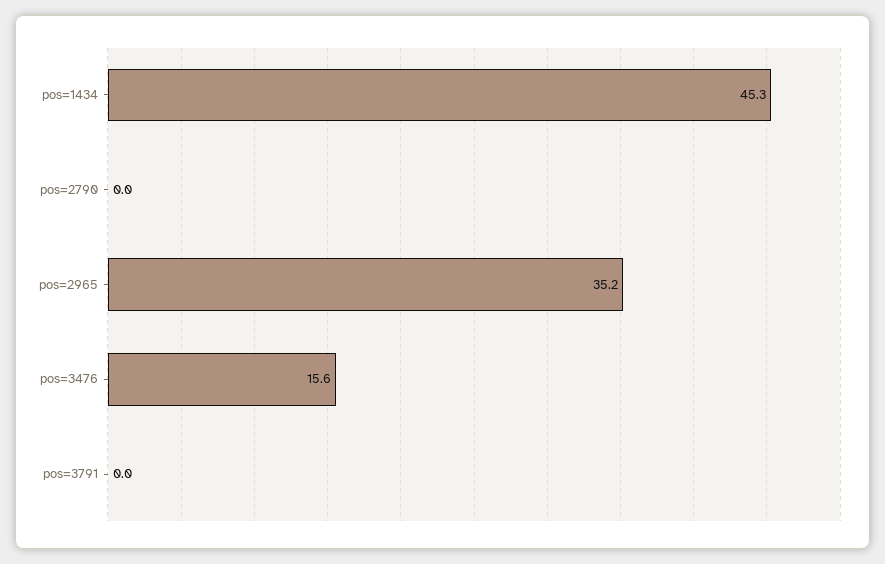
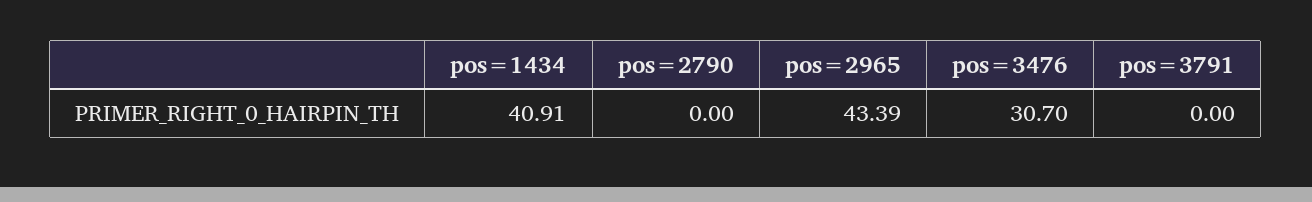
pos=1434: 45.3 -> 40.91
pos=2965: 35.2 -> 43.39
pos=3476: 15.6 -> 30.7

